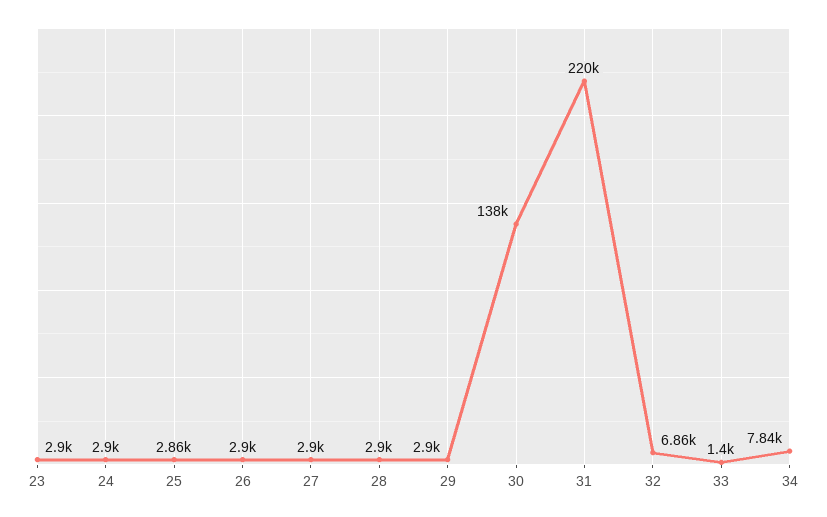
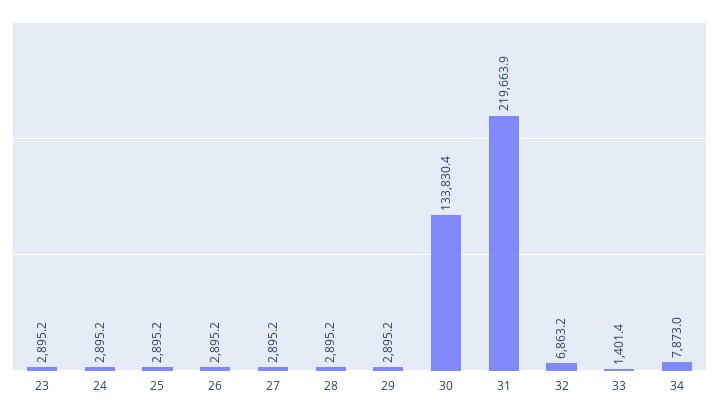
25: 2860 -> 2895.2
30: 138000 -> 133830.4
34: 7840 -> 7873

